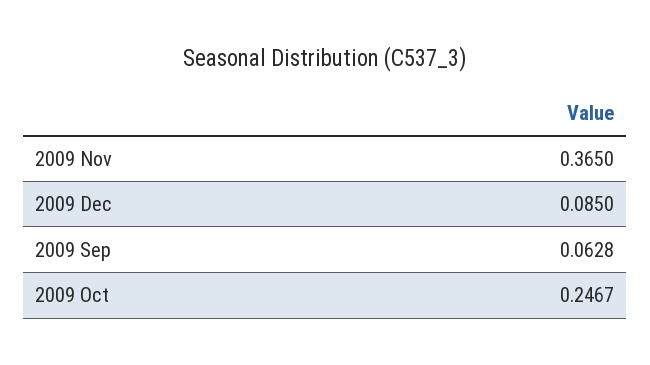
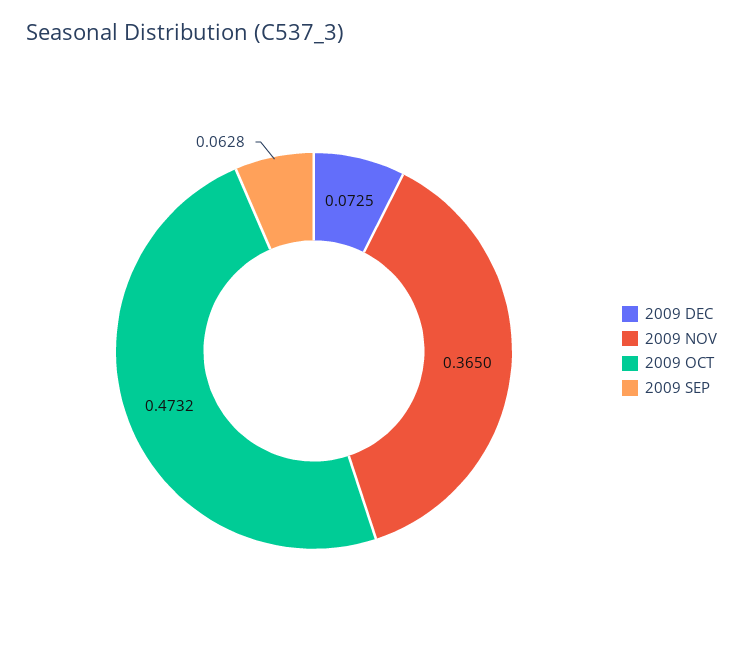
2009 Dec: 0.085 -> 0.0725
2009 Oct: 0.2467 -> 0.4732

